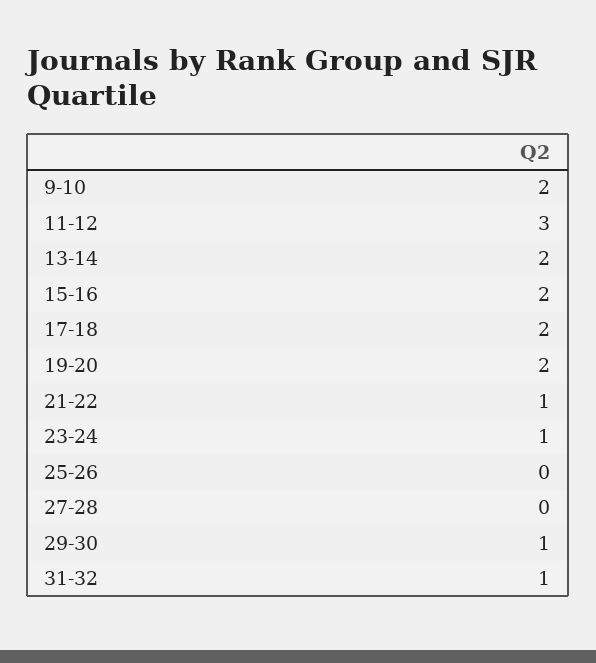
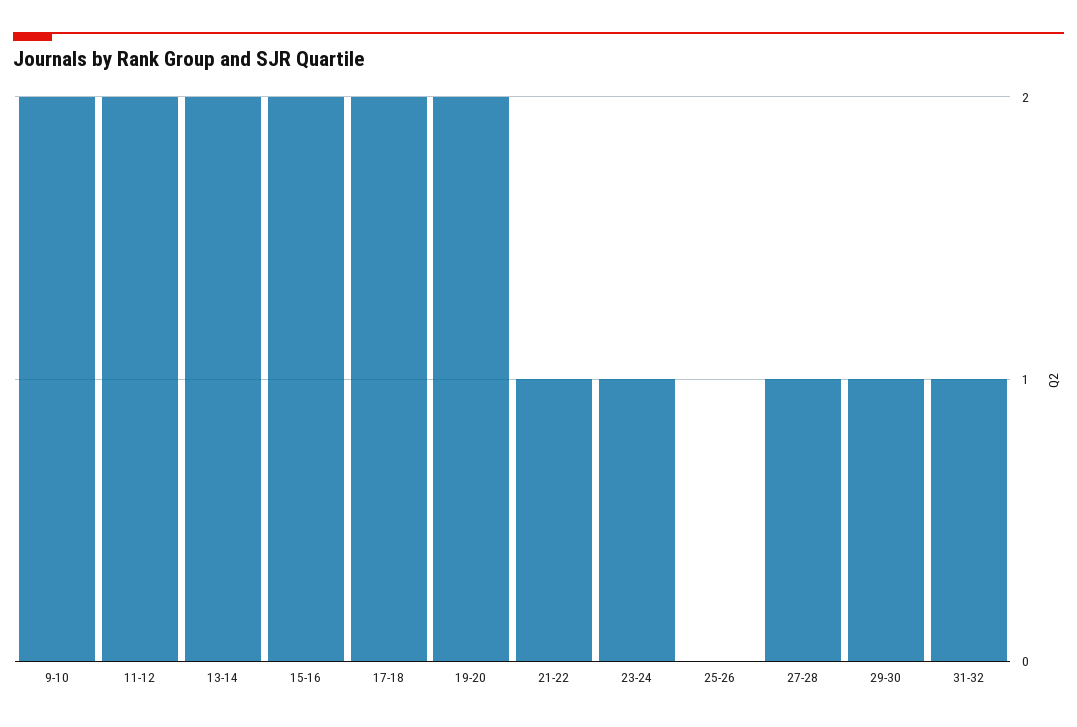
11-12: 3 -> 2
27-28: 0 -> 1

